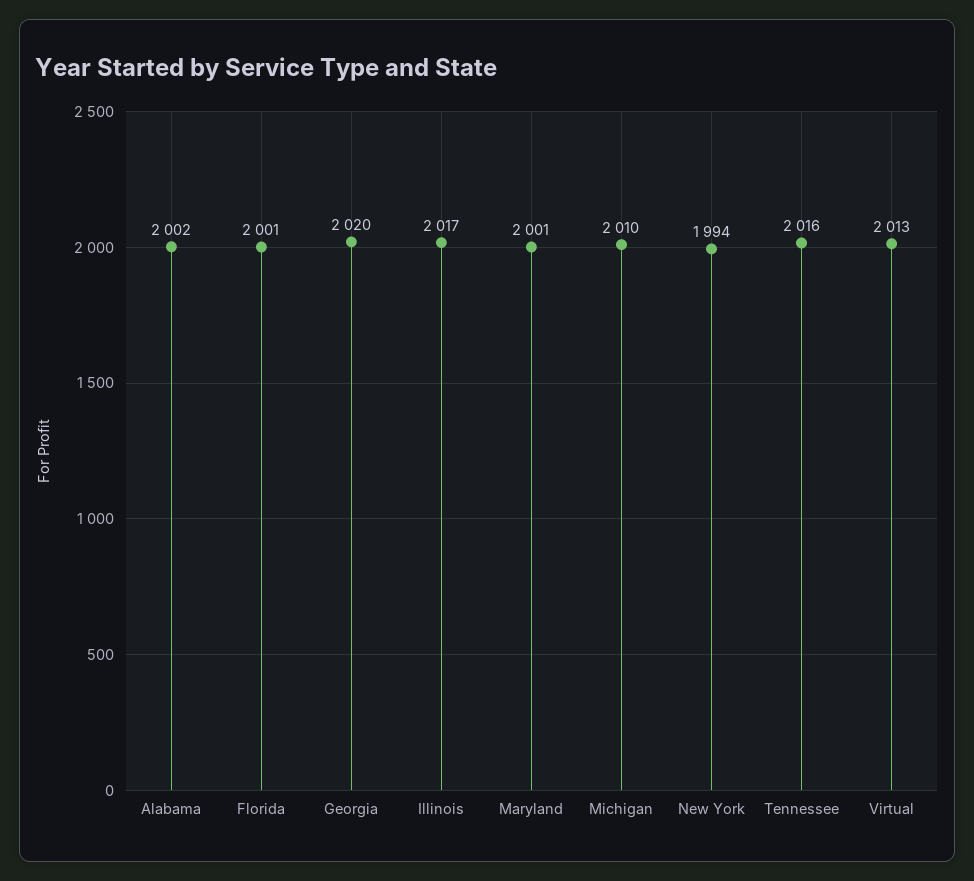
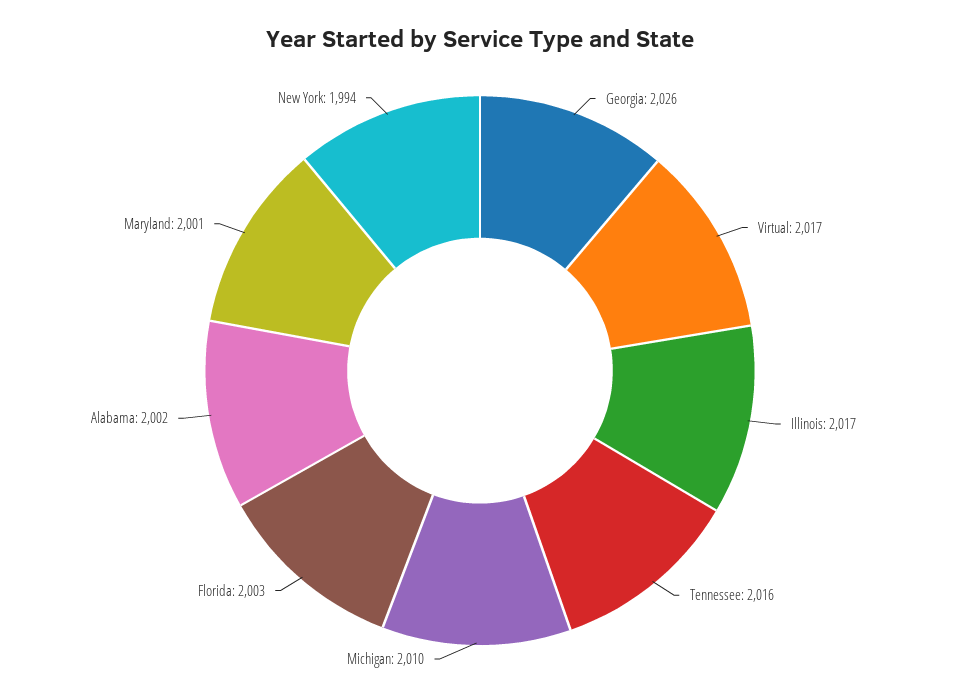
Florida: 2001 -> 2003
Georgia: 2020 -> 2026
Virtual: 2013 -> 2017

